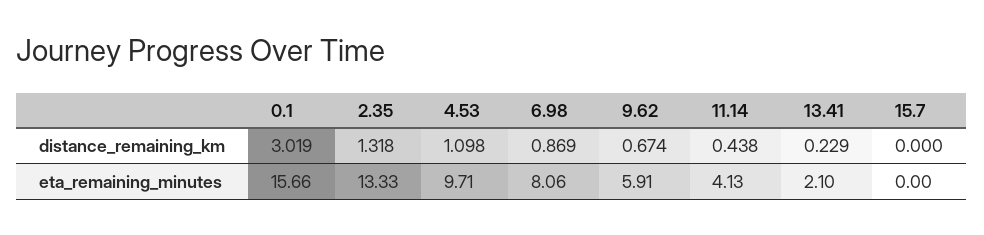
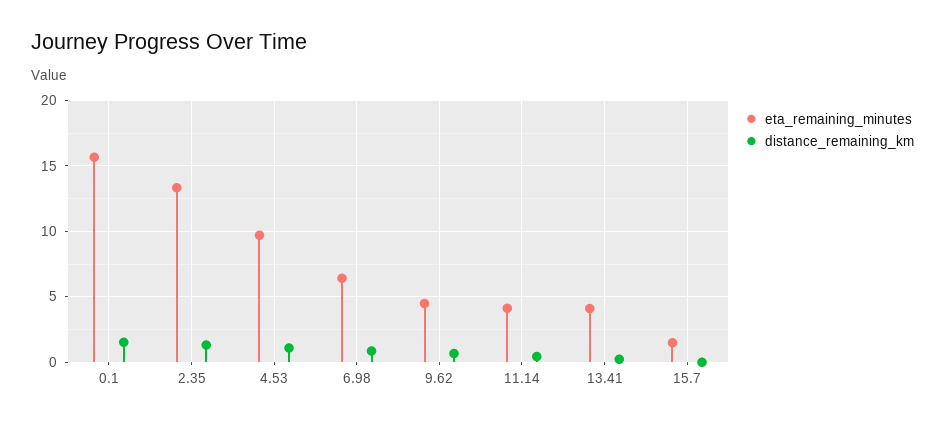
distance_remaining_km, 0.1: 3.019 -> 1.5
eta_remaining_minutes, 6.98: 8.06 -> 6.5
eta_remaining_minutes, 9.62: 5.91 -> 4.5
eta_remaining_minutes, 13.41: 2.1 -> 4
eta_remaining_minutes, 15.7: 0 -> 1.5

